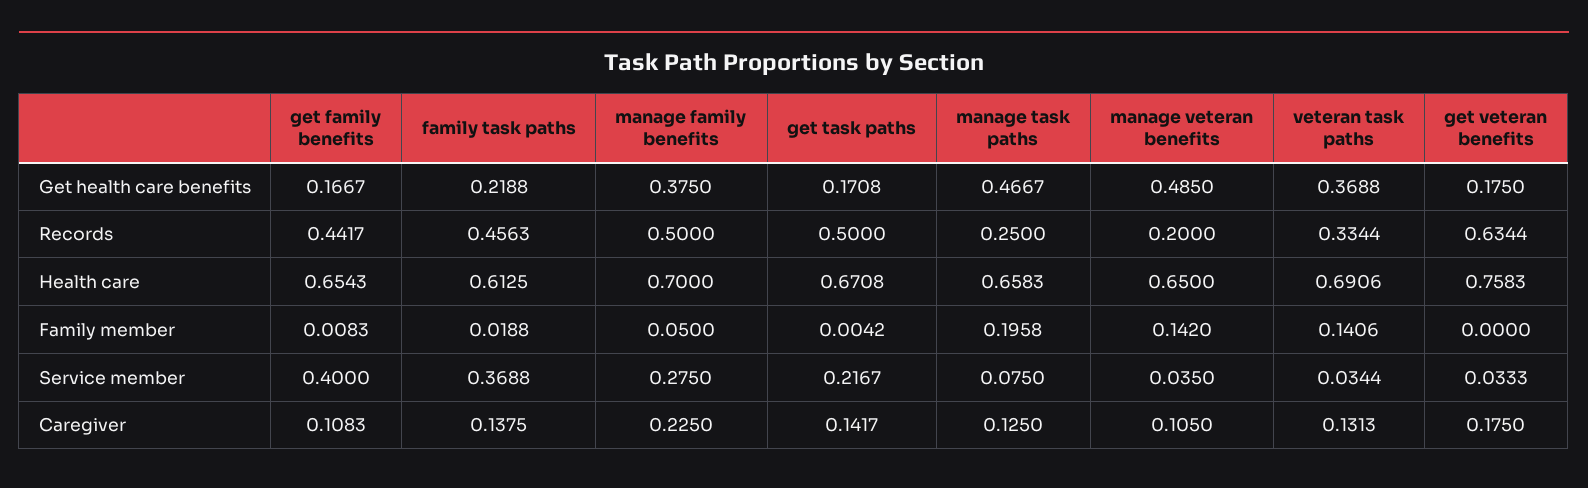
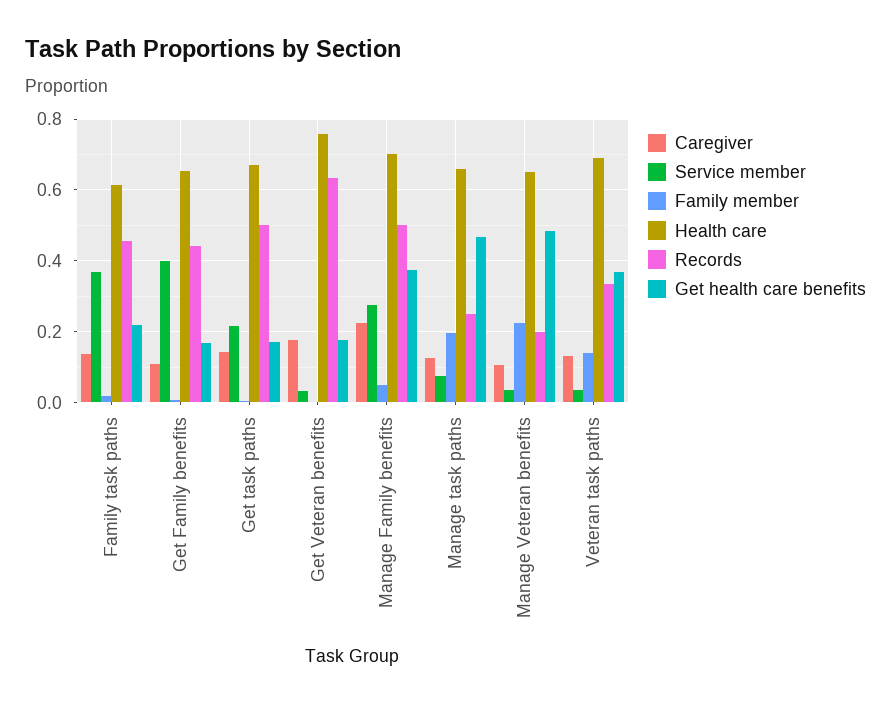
Family member, manage veteran benefits: 0.142 -> 0.22

